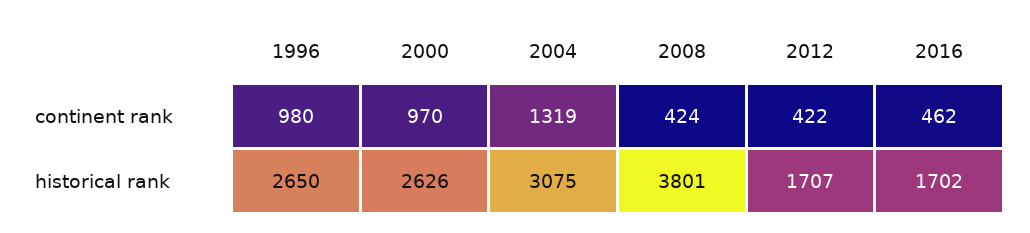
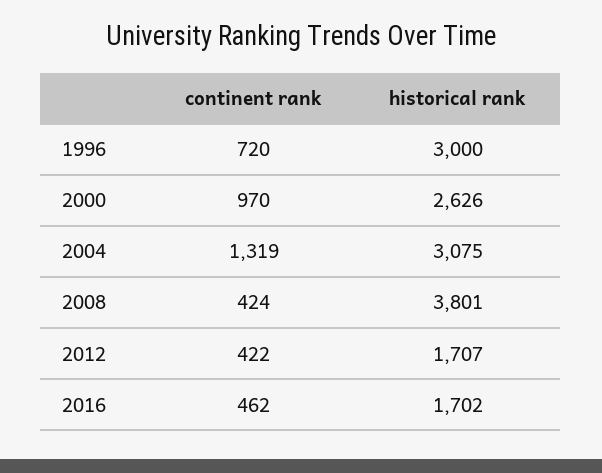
1996, continent rank: 980 -> 720
1996, historical rank: 2650 -> 3000

